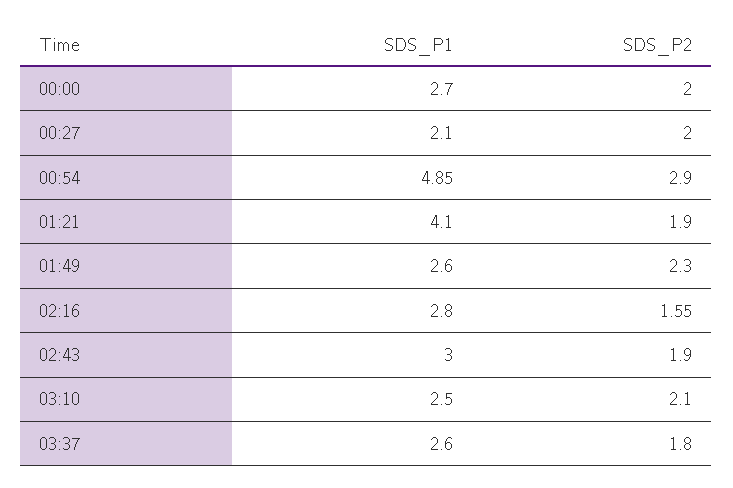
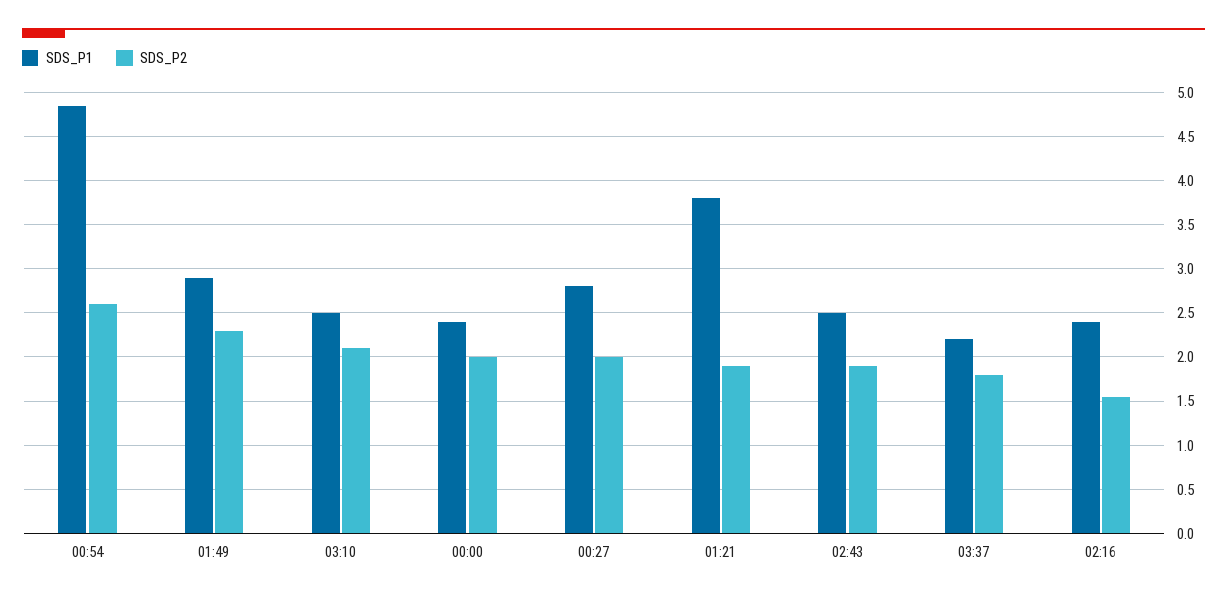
SDS_P1, 00:00: 2.7 -> 2.4
SDS_P1, 00:27: 2.1 -> 2.8
SDS_P2, 00:54: 2.9 -> 2.6
SDS_P1, 01:21: 4.1 -> 3.8
SDS_P1, 01:49: 2.6 -> 2.9
SDS_P1, 02:16: 2.8 -> 2.4
SDS_P1, 02:43: 3 -> 2.5
SDS_P1, 03:37: 2.6 -> 2.2

